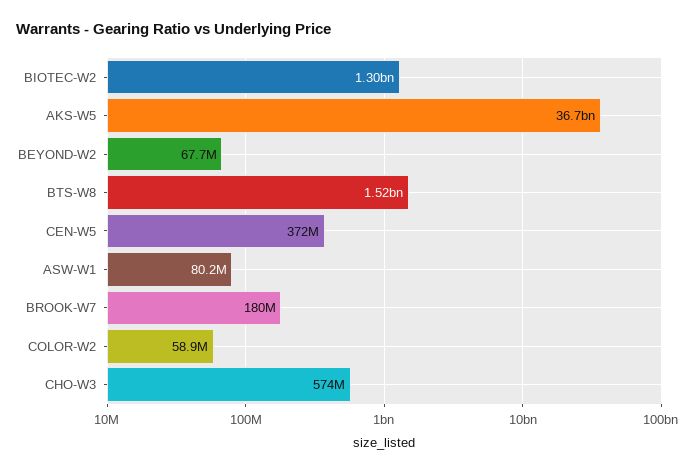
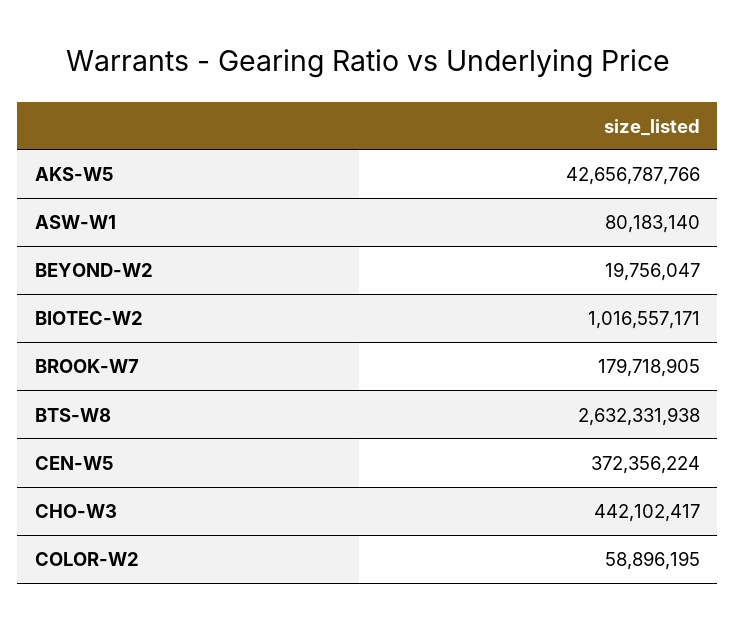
BIOTEC-W2: 1300000000 -> 1016557171
AKS-W5: 36700000000 -> 42656787766
BEYOND-W2: 67700000 -> 19756047
BTS-W8: 1520000000 -> 2632331938
CHO-W3: 574000000 -> 442102417

